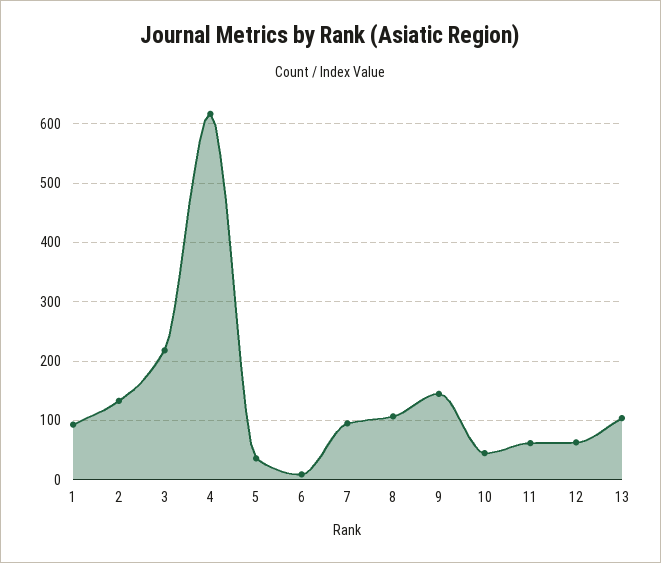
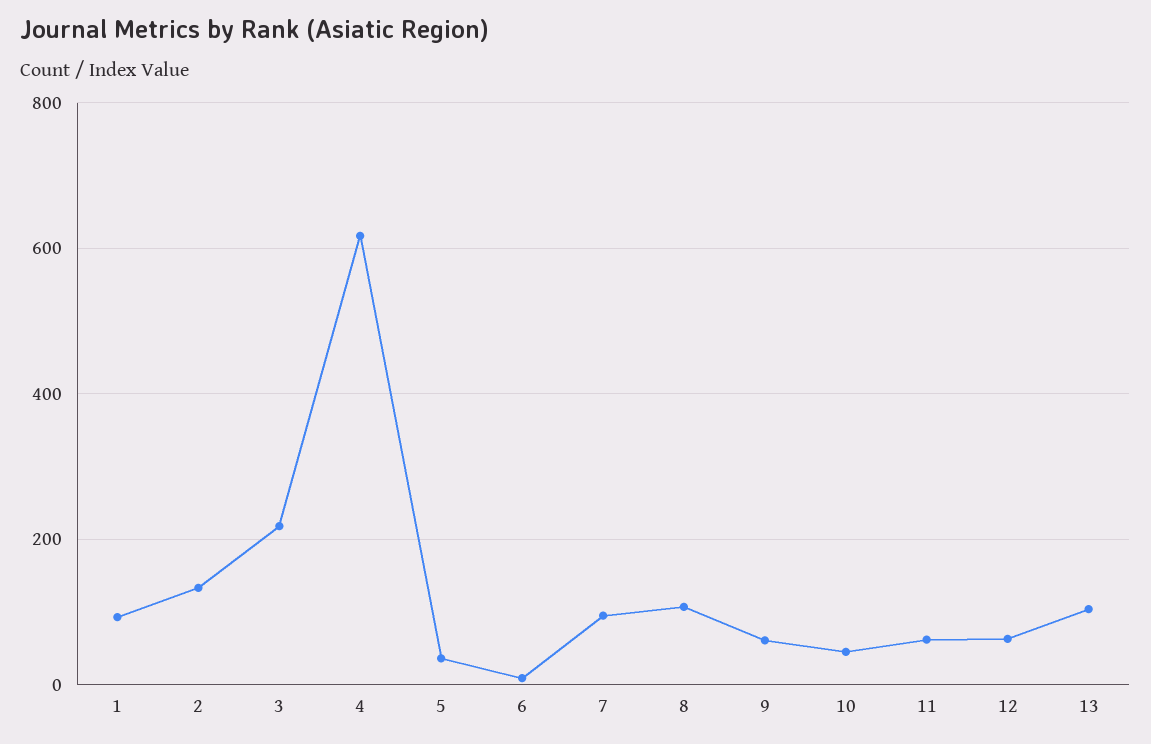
9: 140 -> 60

